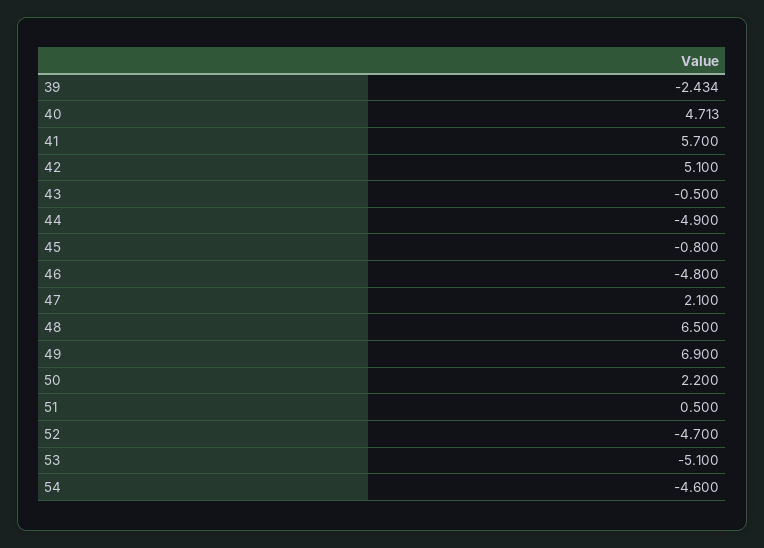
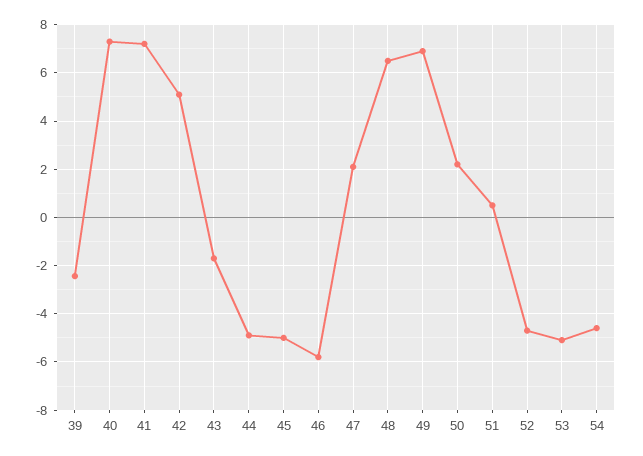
40: 4.713 -> 7.25
41: 5.7 -> 7.25
43: -0.5 -> -1.75
45: -0.8 -> -5
46: -4.8 -> -5.75

